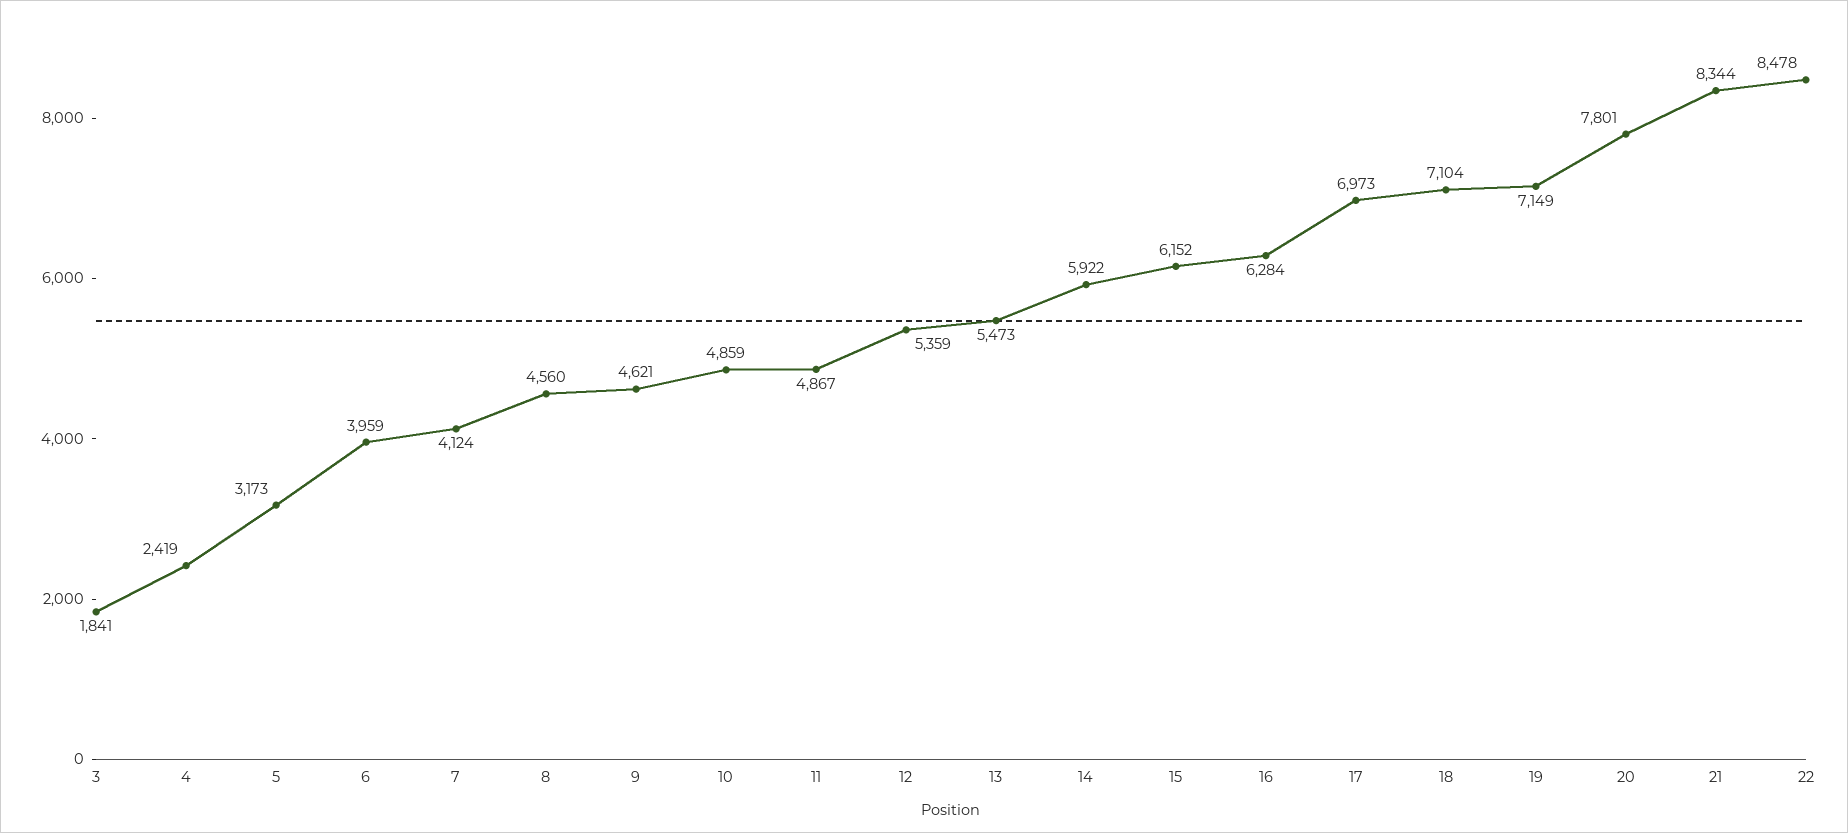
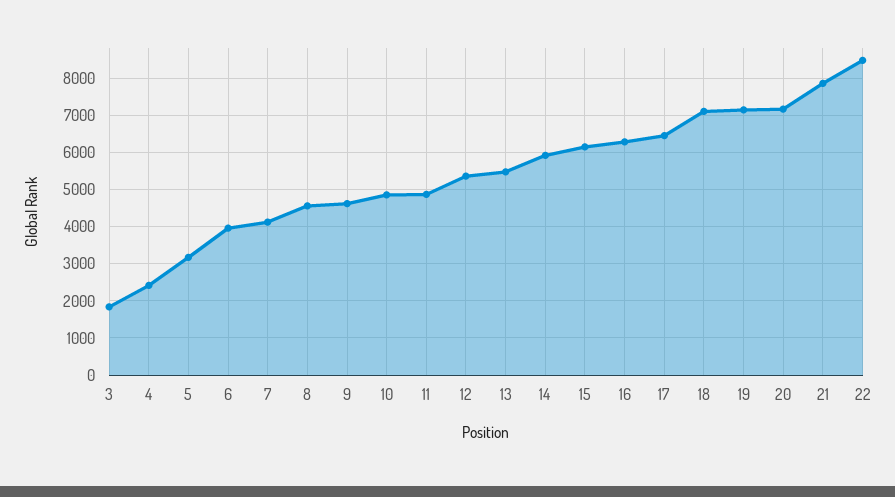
17: 6973 -> 6400
20: 7801 -> 7200
21: 8344 -> 7800

